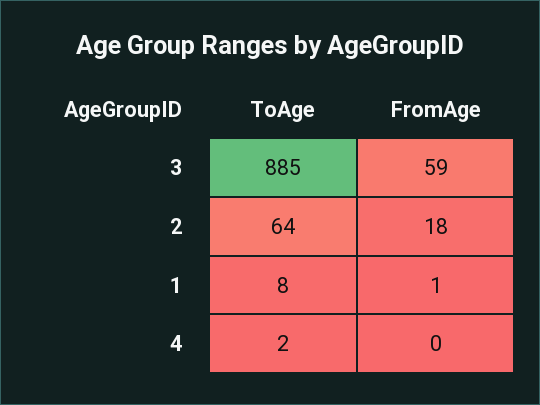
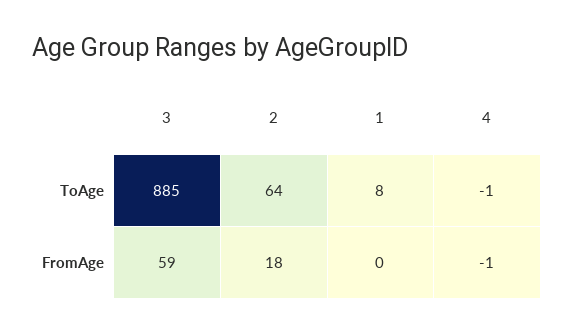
FromAge, 1: 1 -> 0
ToAge, 4: 2 -> -1
FromAge, 4: 0 -> -1

